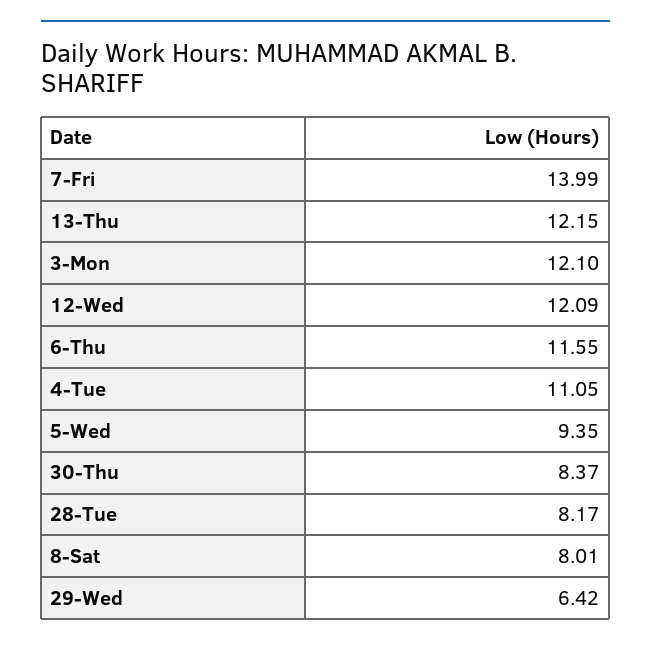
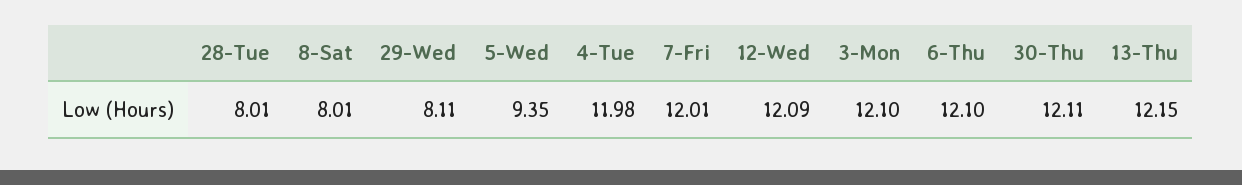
7-Fri: 13.99 -> 12.01
6-Thu: 11.55 -> 12.1
4-Tue: 11.05 -> 11.98
30-Thu: 8.37 -> 12.11
28-Tue: 8.17 -> 8.01
29-Wed: 6.42 -> 8.11

